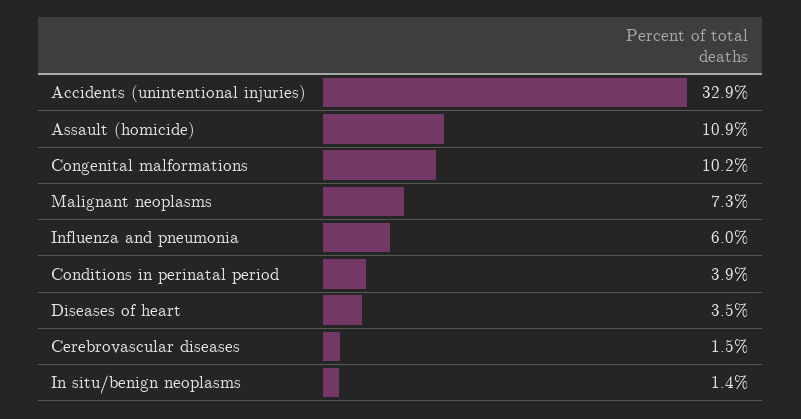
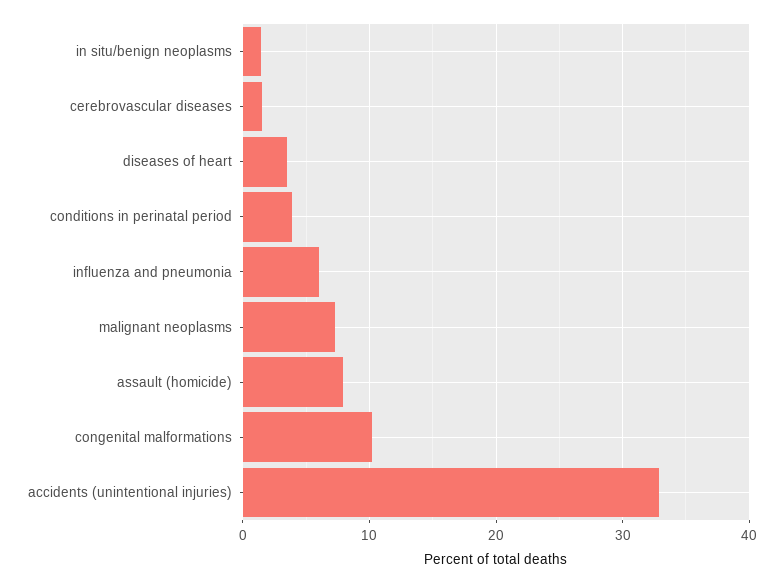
Assault (homicide): 10.9 -> 8

